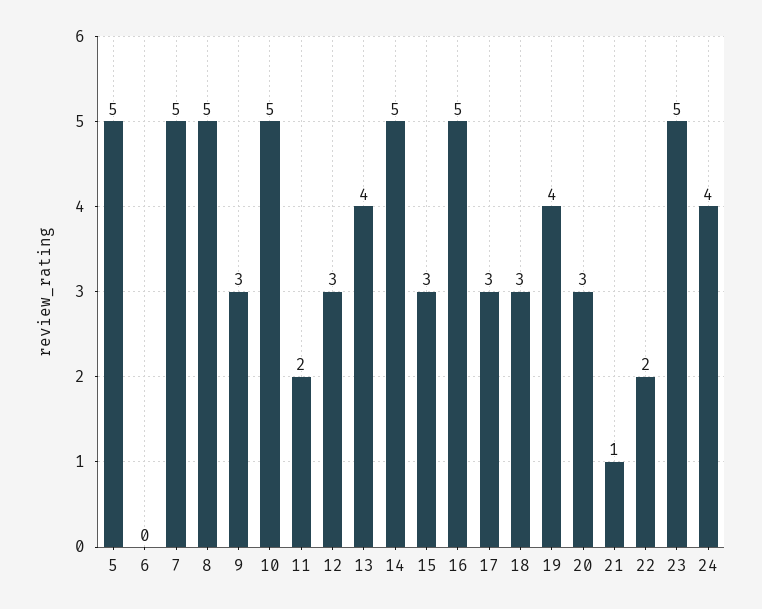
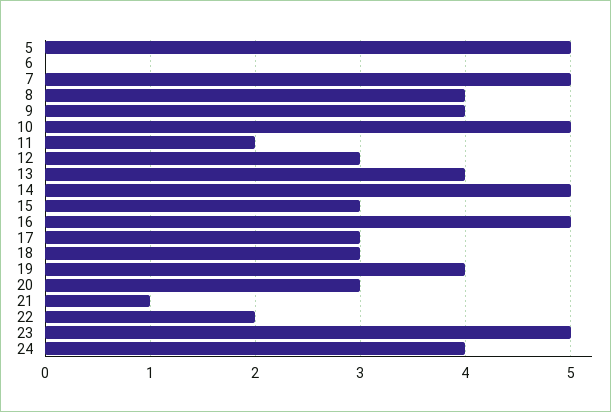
8: 5 -> 4
9: 3 -> 4

